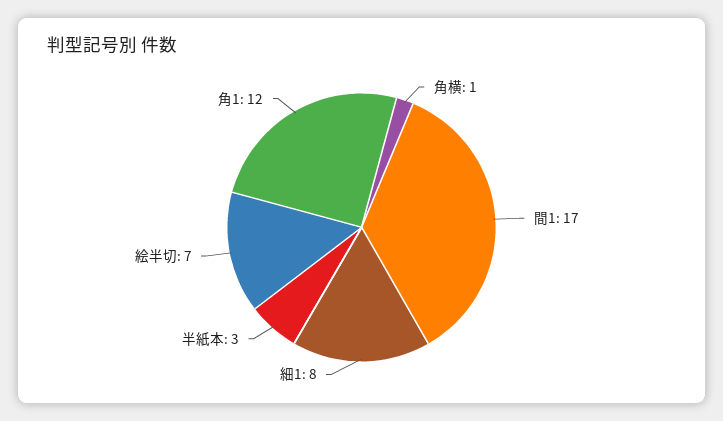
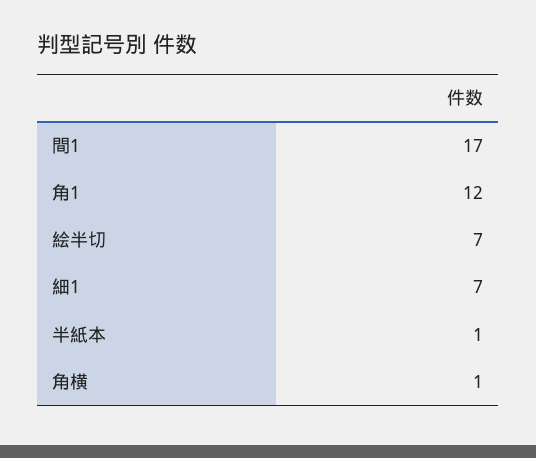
細1: 8 -> 7
半紙本: 3 -> 1

